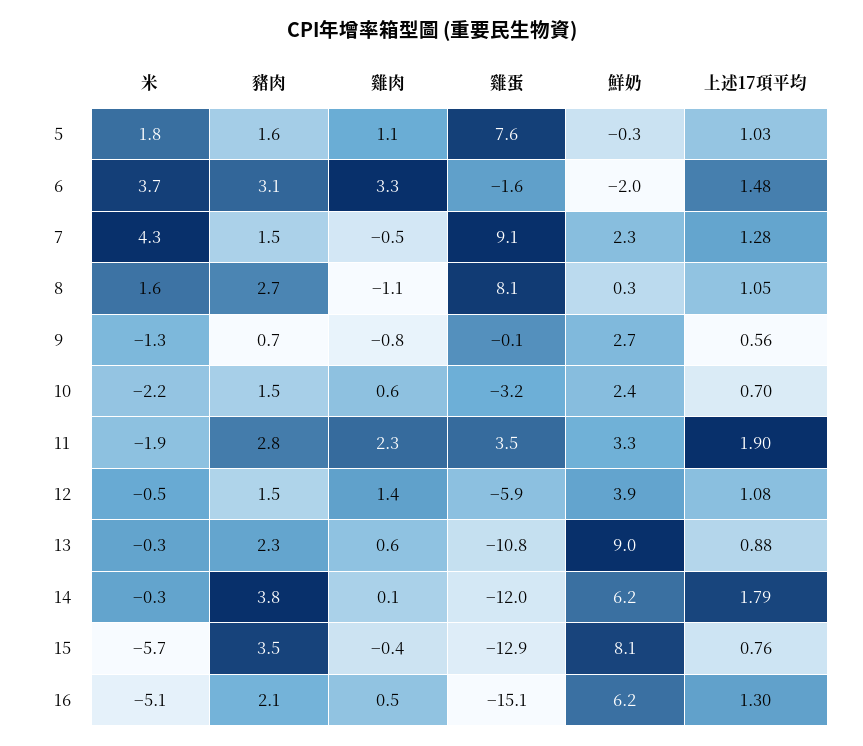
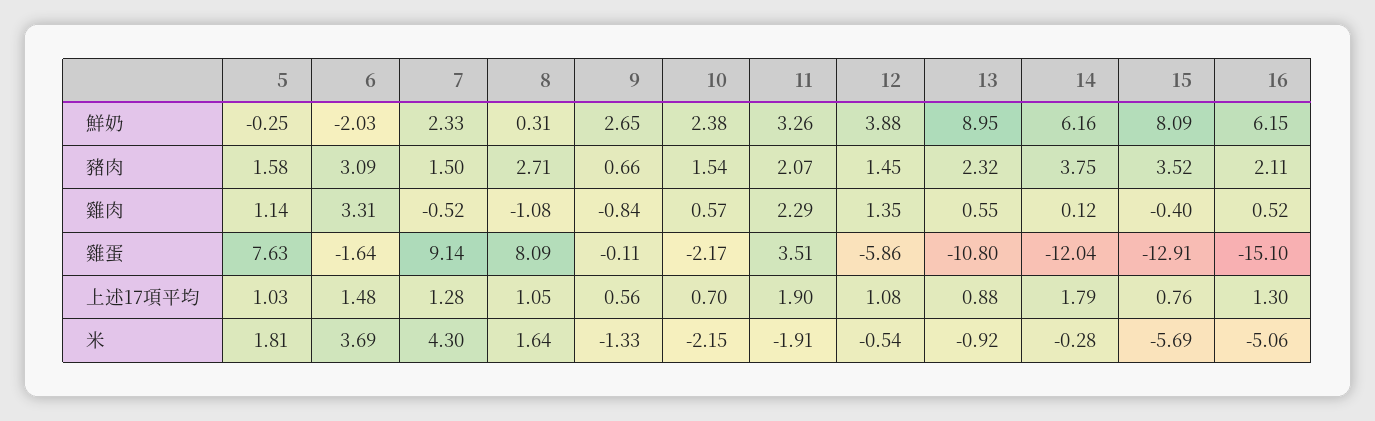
雞蛋, 10: -3.2 -> -2.17
豬肉, 11: 2.8 -> 2.07
米, 13: -0.3 -> -0.92

